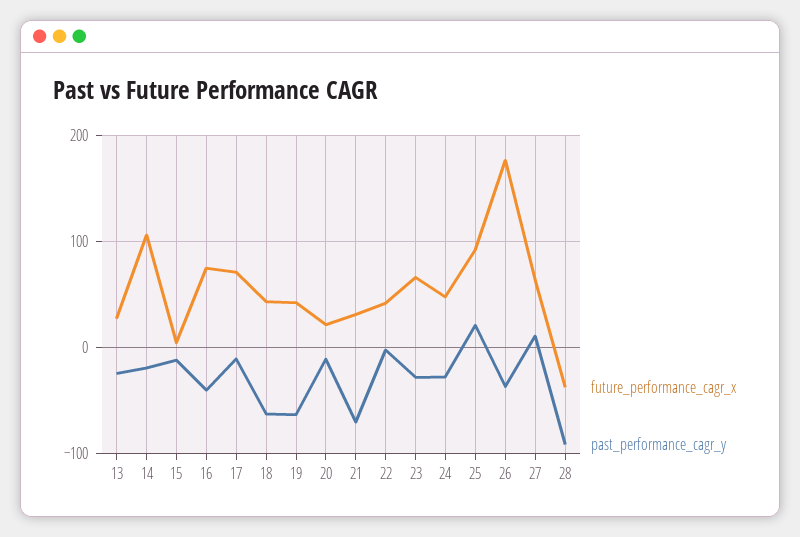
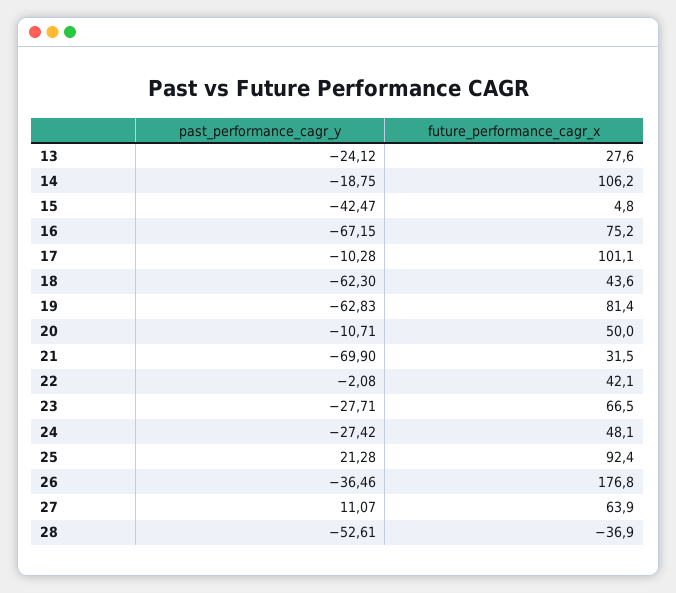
past_performance_cagr_y, 15: -10 -> -42.47
past_performance_cagr_y, 16: -40 -> -67.15
future_performance_cagr_x, 17: 70 -> 101.1
future_performance_cagr_x, 19: 40 -> 81.4
future_performance_cagr_x, 20: 20 -> 50
past_performance_cagr_y, 28: -90 -> -52.61

